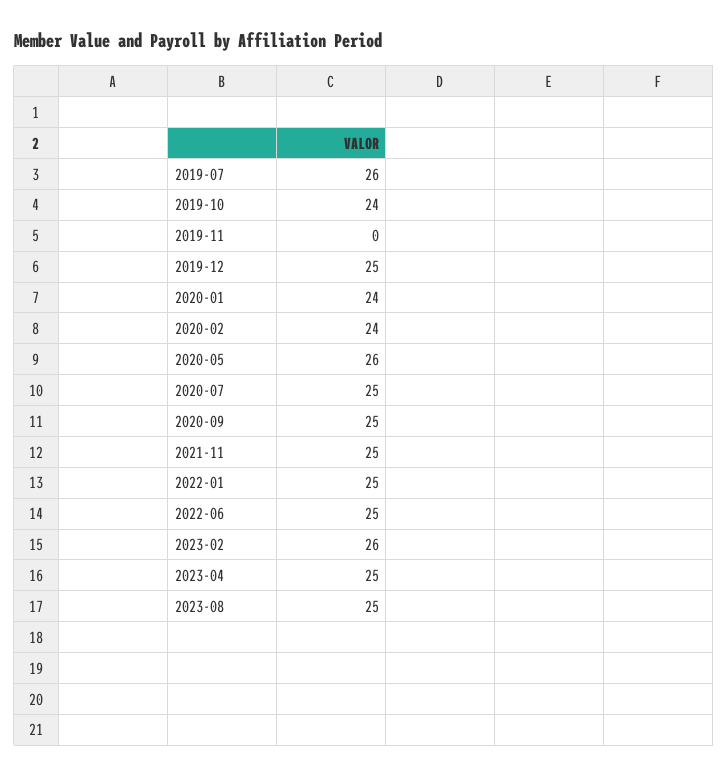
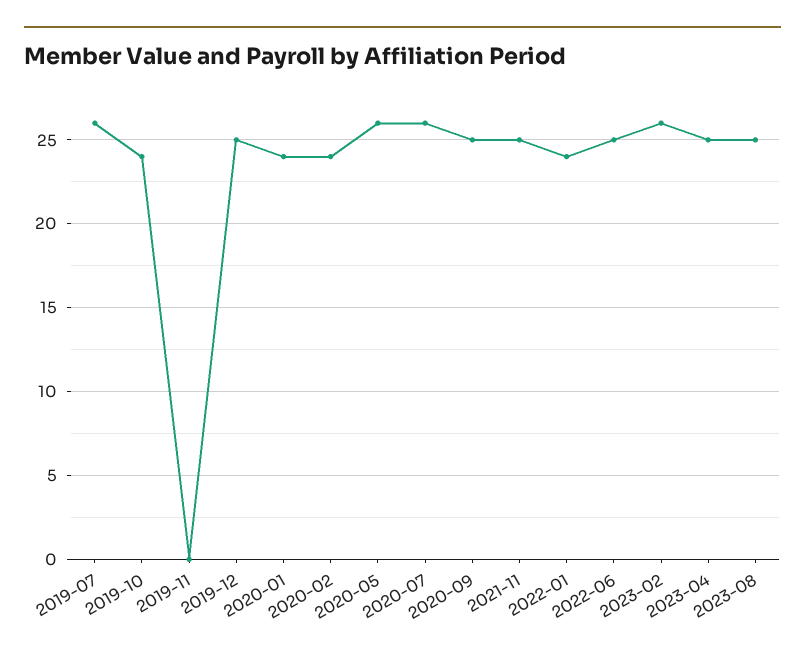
2020-07: 25 -> 26
2022-01: 25 -> 24

